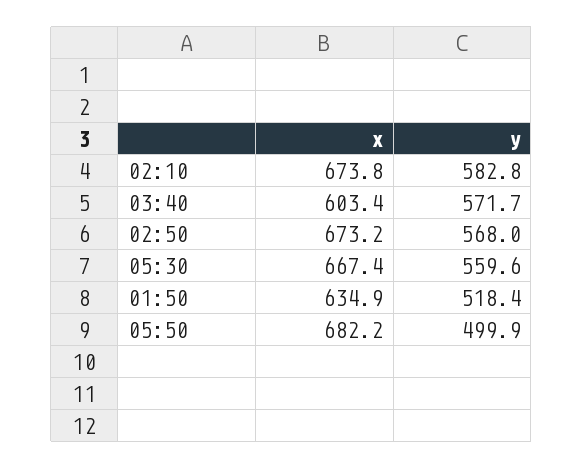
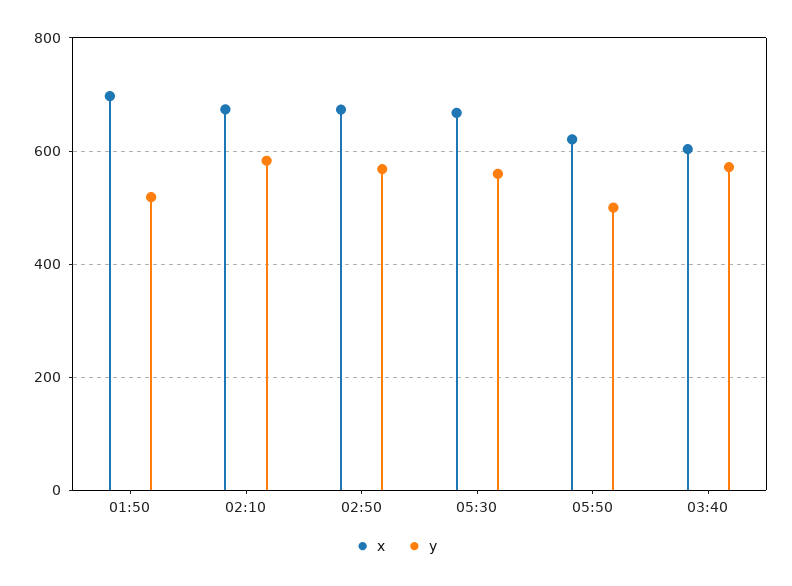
x, 01:50: 634.9 -> 700
x, 05:50: 682.2 -> 620

